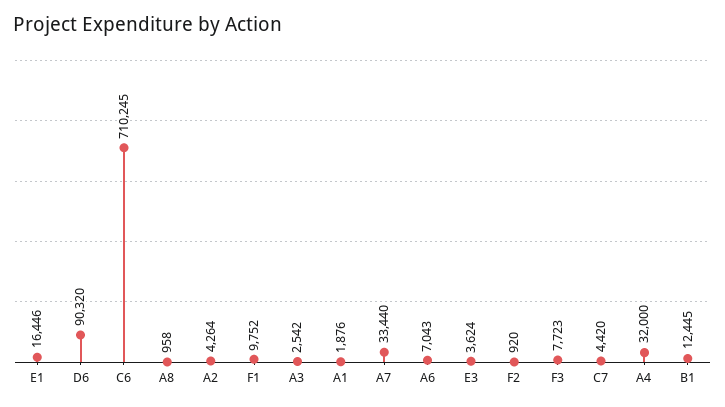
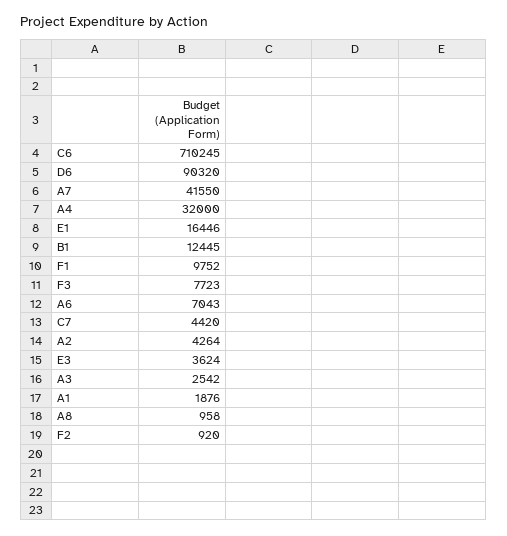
A7: 33440 -> 41550

